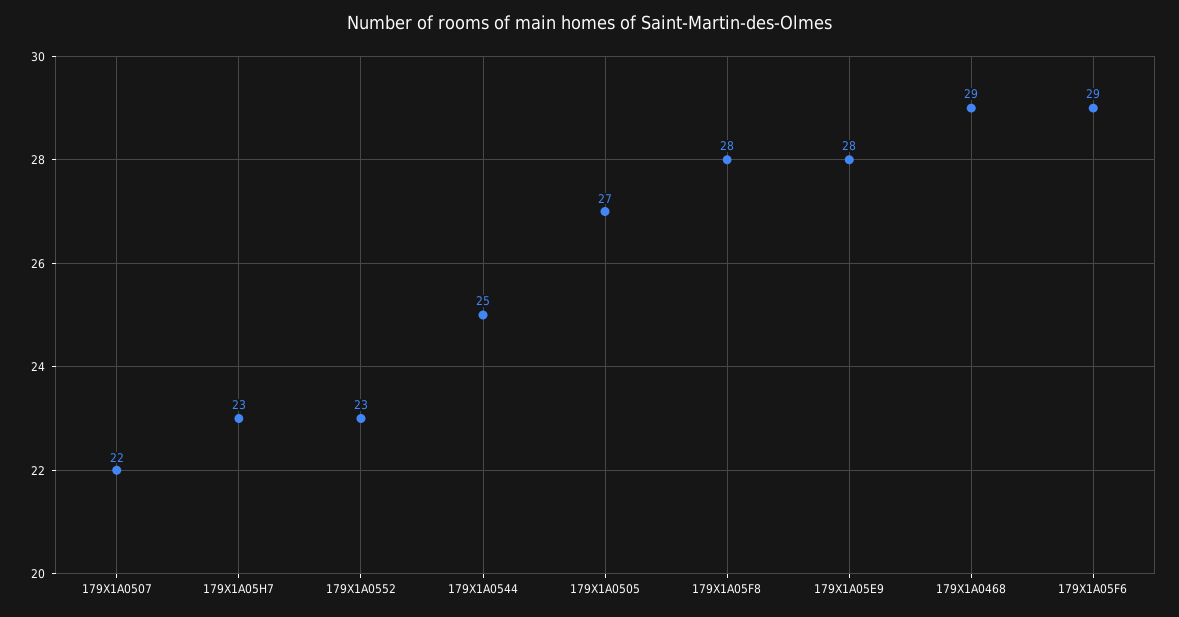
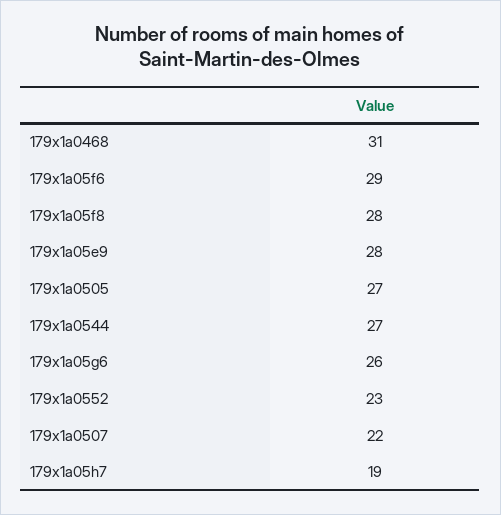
179X1A05H7: 23 -> 19
179X1A0544: 25 -> 27
179X1A0468: 29 -> 31
179x1a05g6: none -> 26

